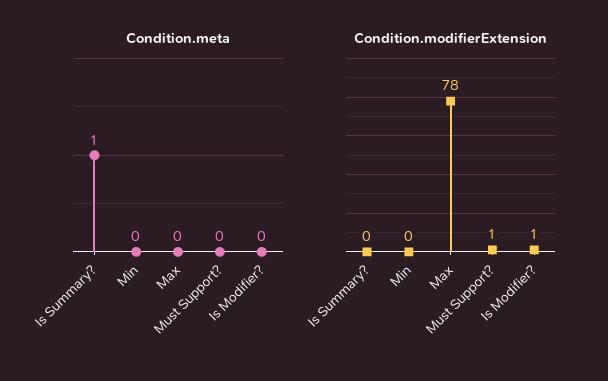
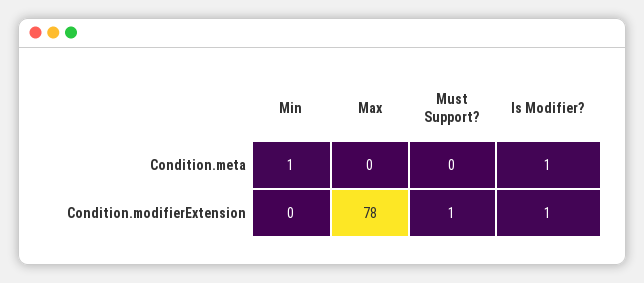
Condition.meta, Is Summary?: 1 -> none
Condition.meta, Min: 0 -> 1
Condition.meta, Is Modifier?: 0 -> 1
Condition.modifierExtension, Is Summary?: 0 -> none

